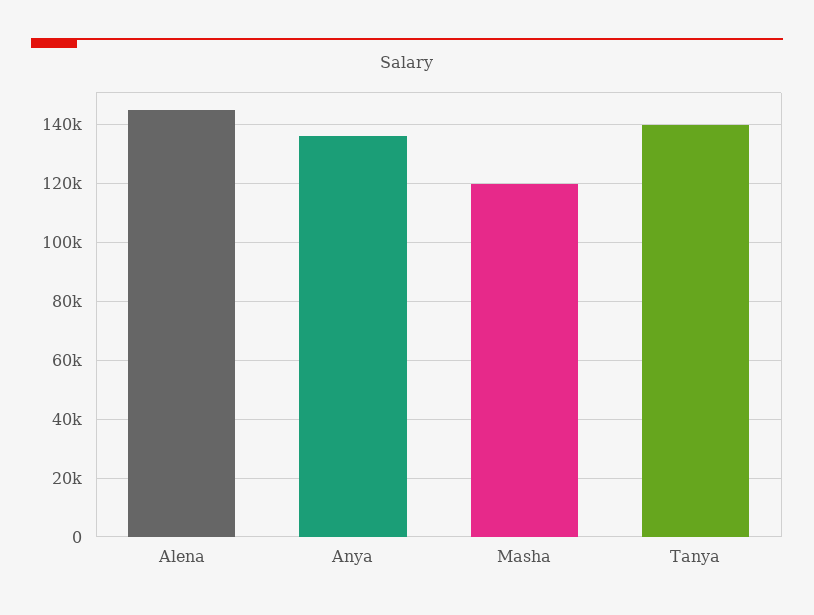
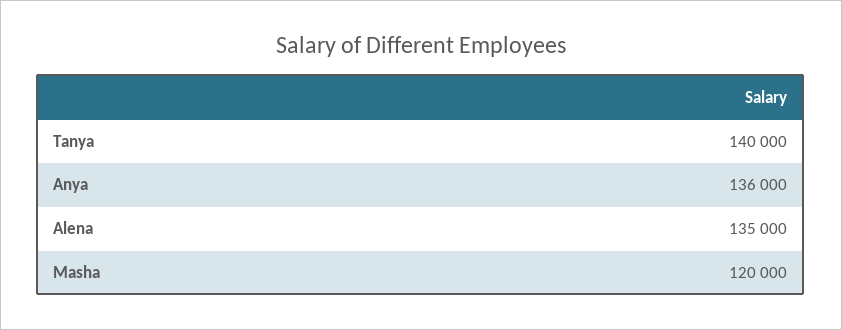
Alena: 145000 -> 135000

